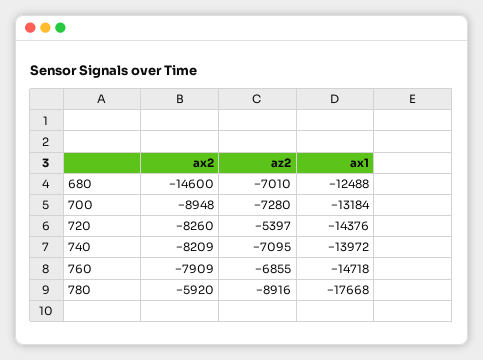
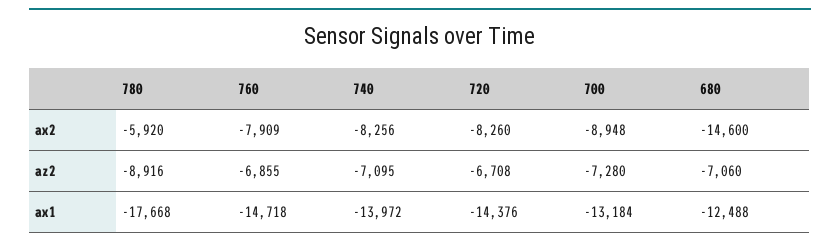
az2, 680: -7010 -> -7060
az2, 720: -5397 -> -6708
ax2, 740: -8209 -> -8256

